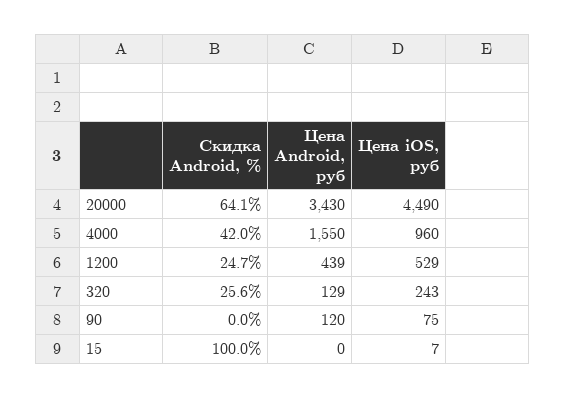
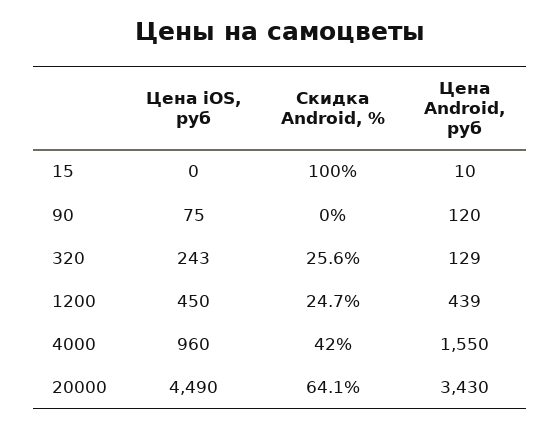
Цена iOS, руб, 1200: 529 -> 450
Цена Android, руб, 15: 0 -> 10
Цена iOS, руб, 15: 7 -> 0

